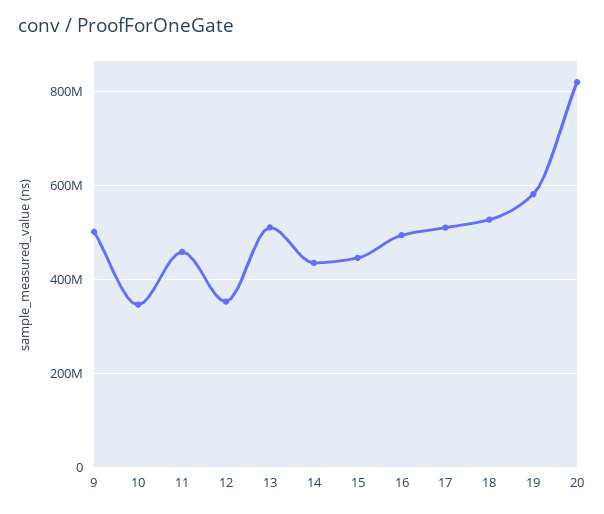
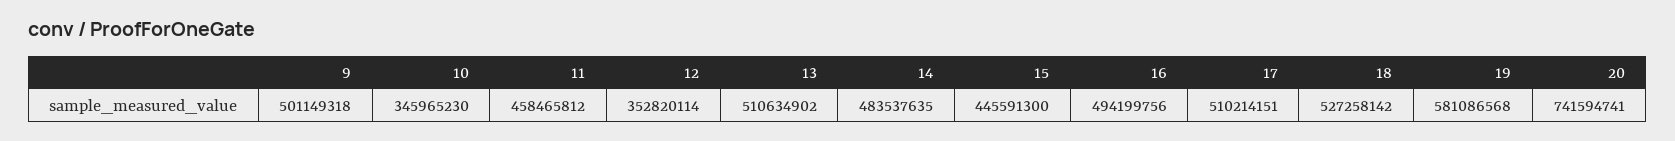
14: 440000000 -> 483537635
20: 820000000 -> 741594741

